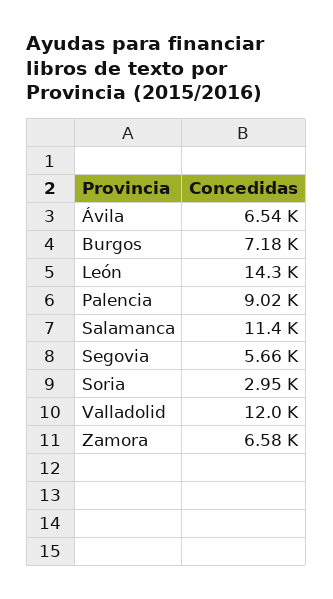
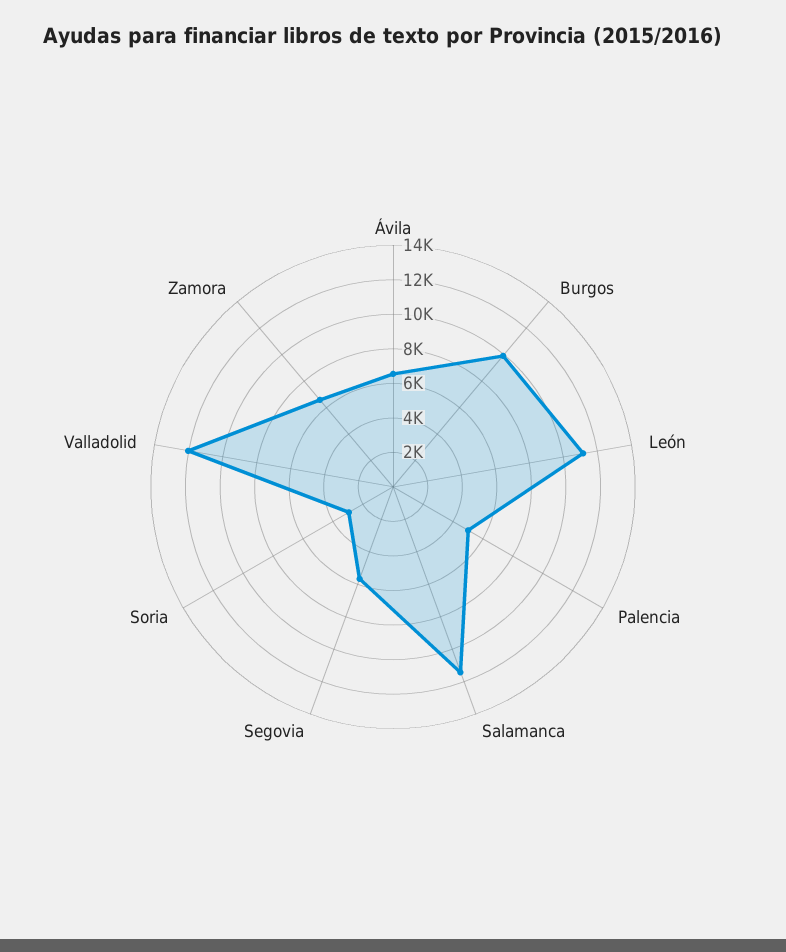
Burgos: 7180 -> 10000
León: 14300 -> 11000
Palencia: 9020 -> 5000

